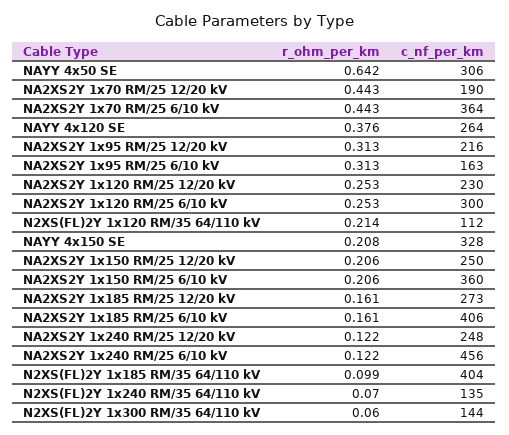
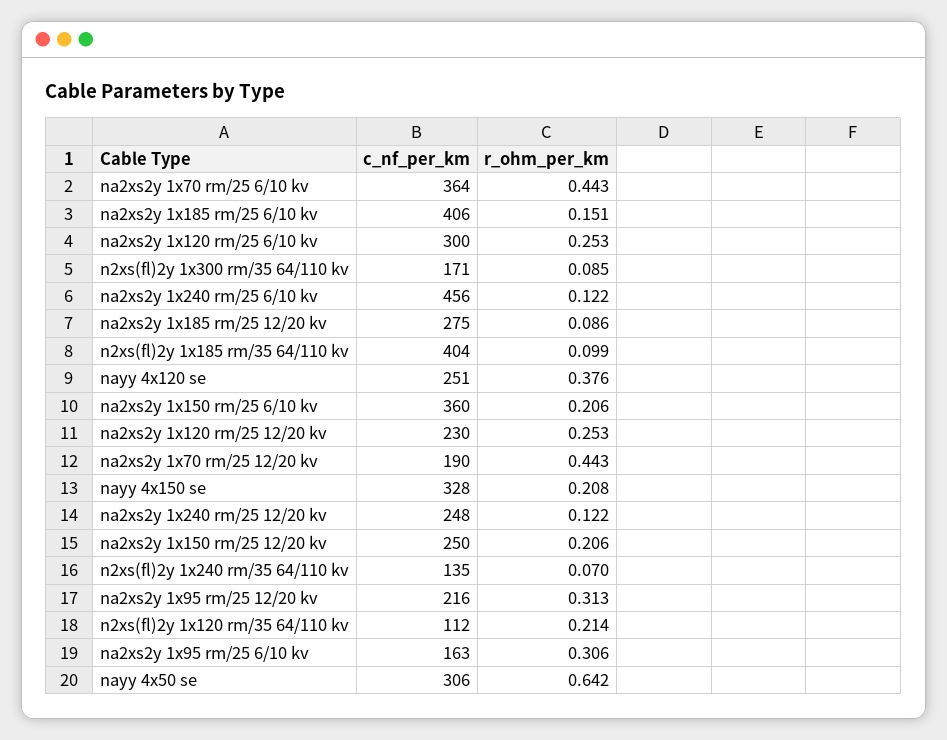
c_nf_per_km, NAYY 4x120 SE: 264 -> 251
r_ohm_per_km, NA2XS2Y 1x95 RM/25 6/10 kV: 0.313 -> 0.306
r_ohm_per_km, NA2XS2Y 1x185 RM/25 12/20 kV: 0.161 -> 0.086
c_nf_per_km, NA2XS2Y 1x185 RM/25 12/20 kV: 273 -> 275
r_ohm_per_km, NA2XS2Y 1x185 RM/25 6/10 kV: 0.161 -> 0.151
r_ohm_per_km, N2XS(FL)2Y 1x300 RM/35 64/110 kV: 0.06 -> 0.085
c_nf_per_km, N2XS(FL)2Y 1x300 RM/35 64/110 kV: 144 -> 171

